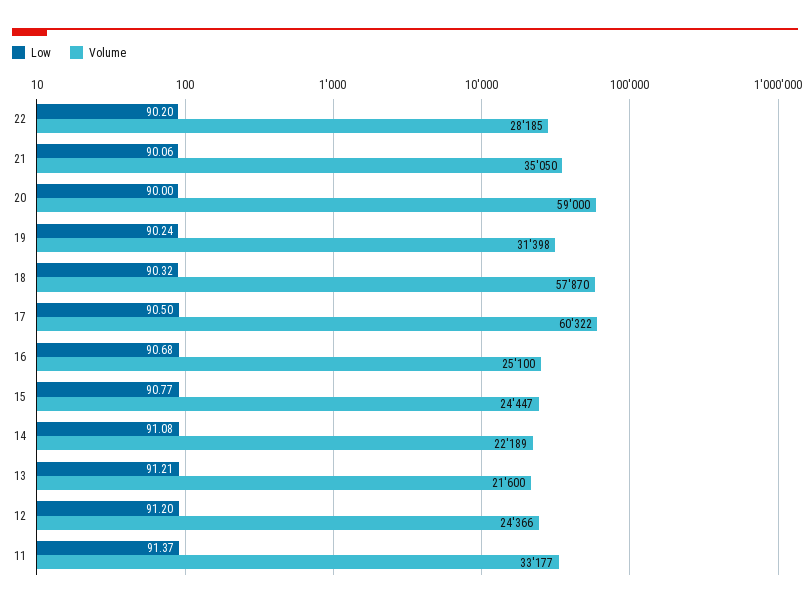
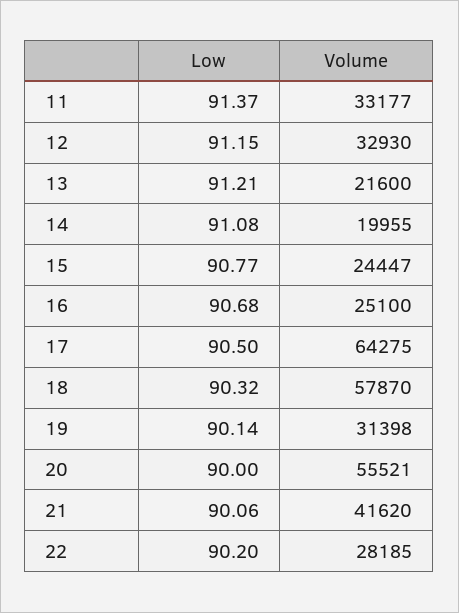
Volume, 21: 35050 -> 41620
Volume, 20: 59000 -> 55521
Low, 19: 90.24 -> 90.14
Volume, 17: 60322 -> 64275
Volume, 14: 22189 -> 19955
Low, 12: 91.2 -> 91.15
Volume, 12: 24366 -> 32930

